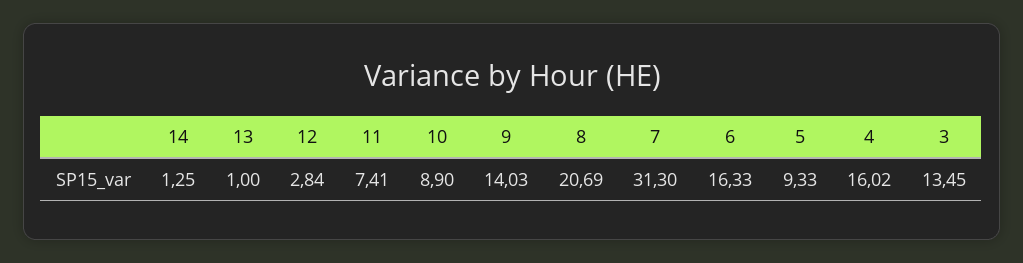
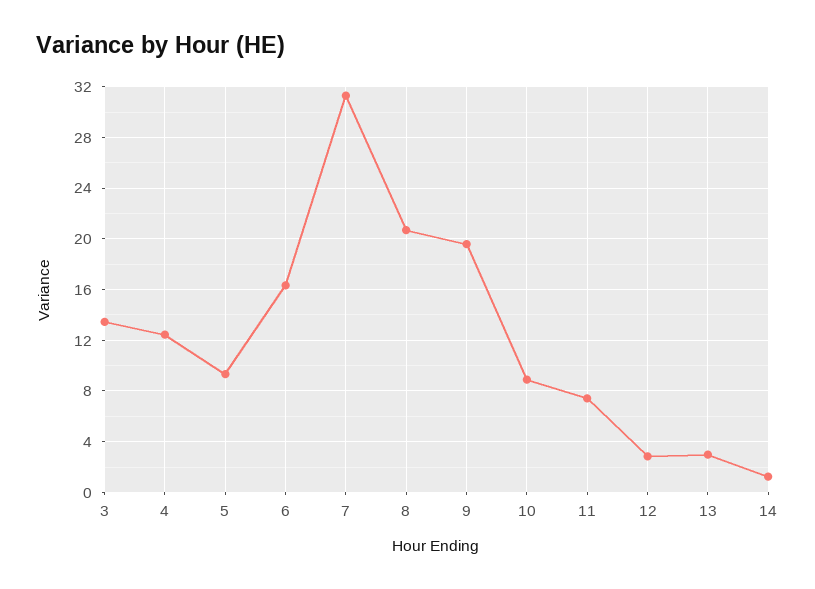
13: 1 -> 3
9: 14.03 -> 19.5
4: 16.02 -> 12.5

